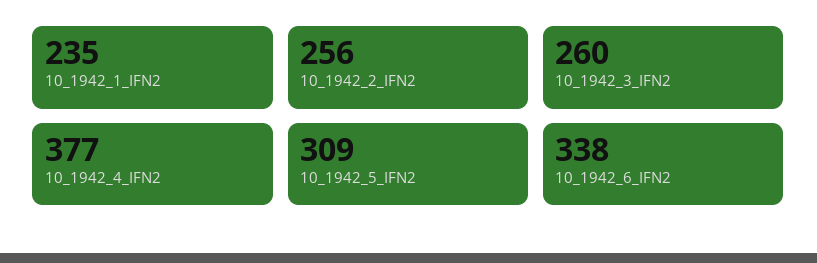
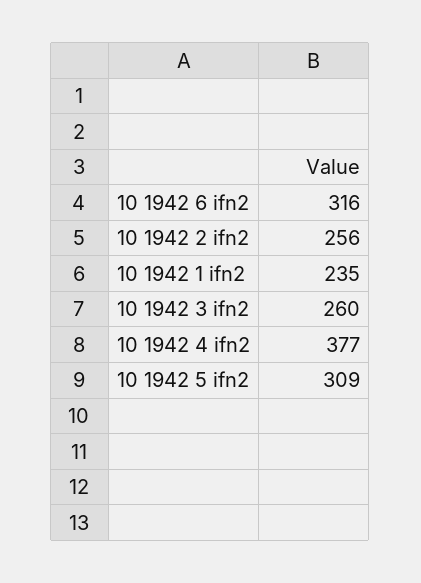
10_1942_6_IFN2: 338 -> 316

